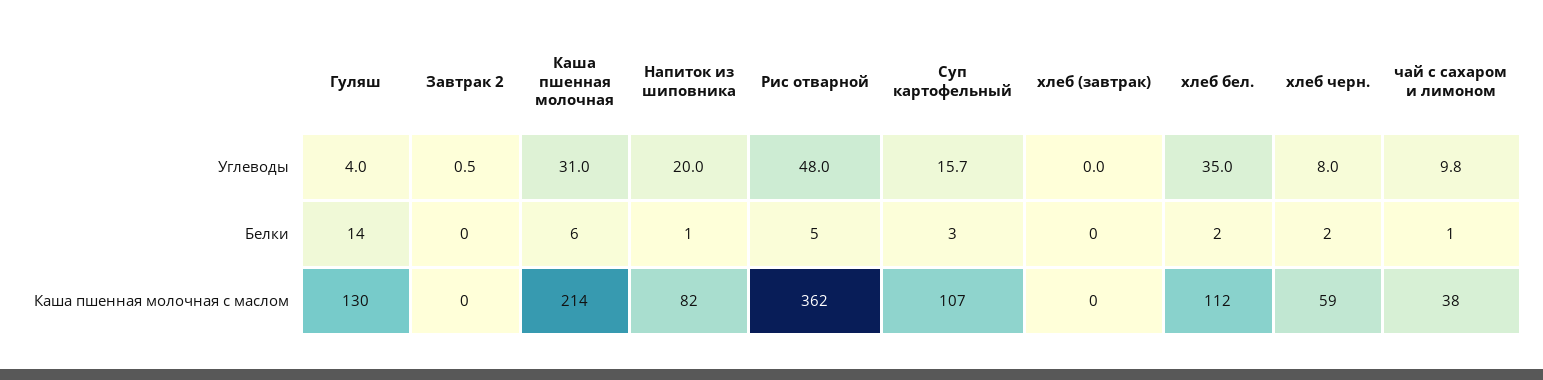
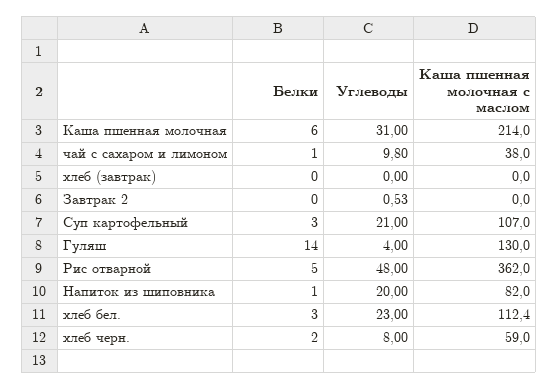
Суп картофельный, Углеводы: 15.7 -> 21
хлеб бел., Углеводы: 35 -> 23
хлеб бел., Белки: 2 -> 3

